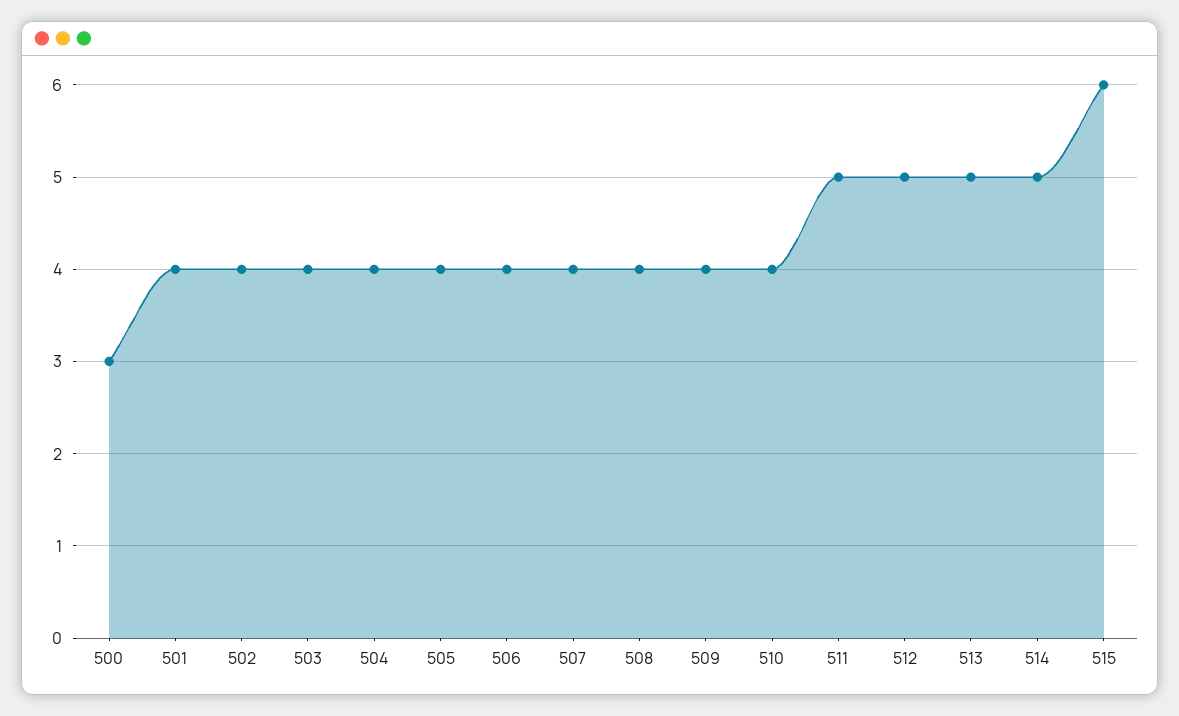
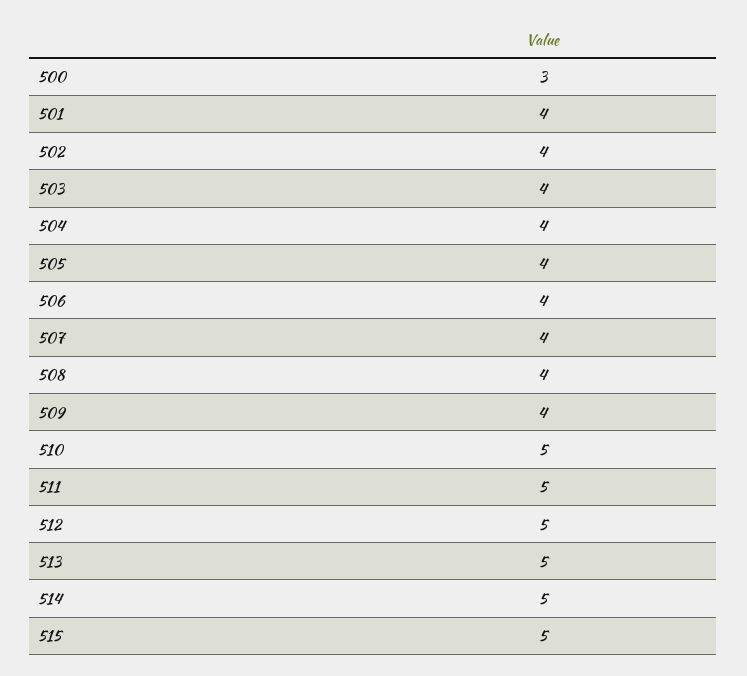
510: 4 -> 5
515: 6 -> 5

